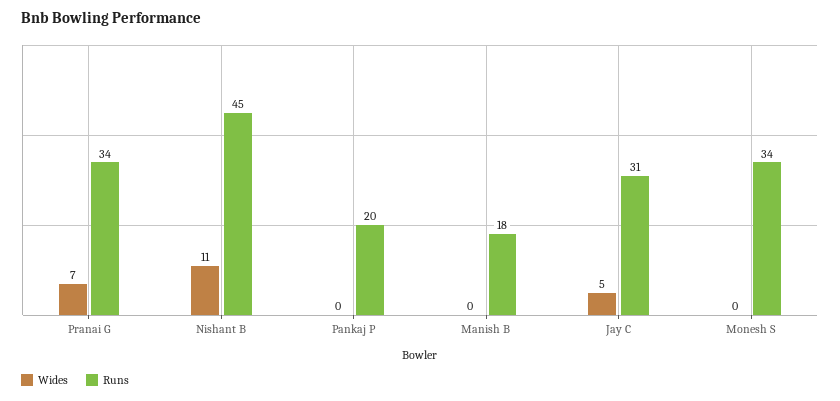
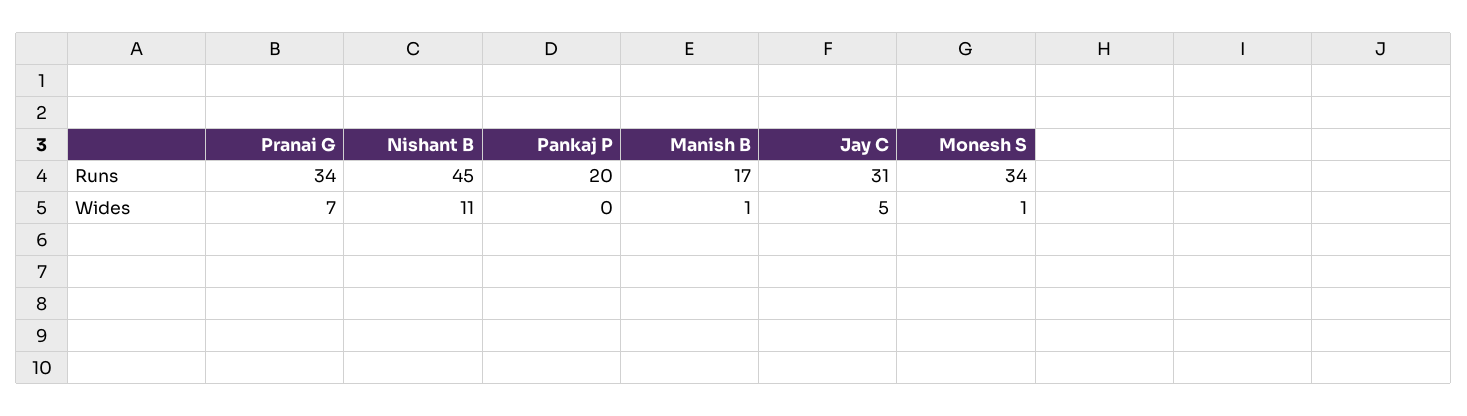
Wides, Manish B: 0 -> 1
Runs, Manish B: 18 -> 17
Wides, Monesh S: 0 -> 1

